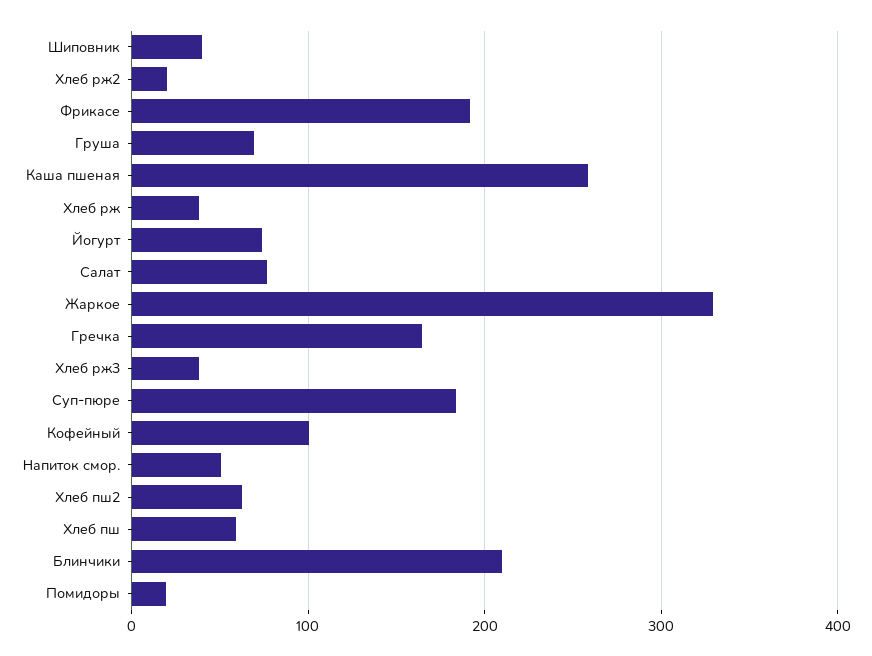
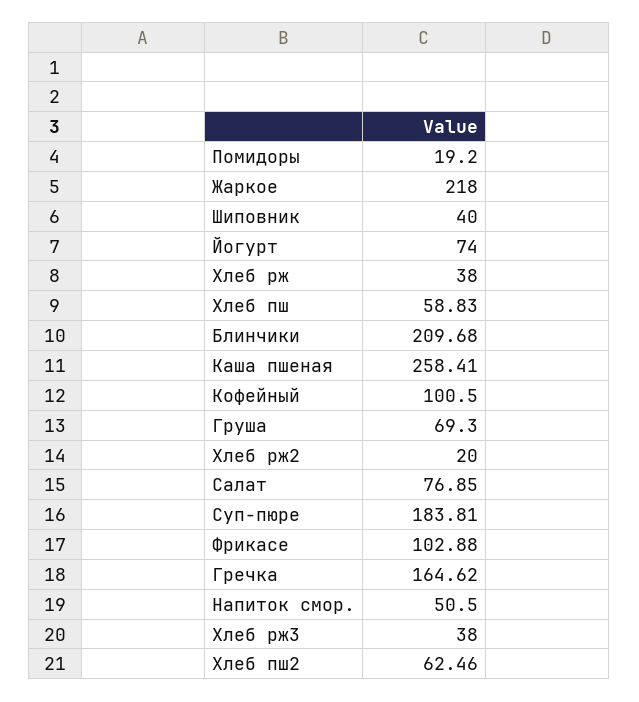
Фрикасе: 190 -> 102.88
Жаркое: 330 -> 218

